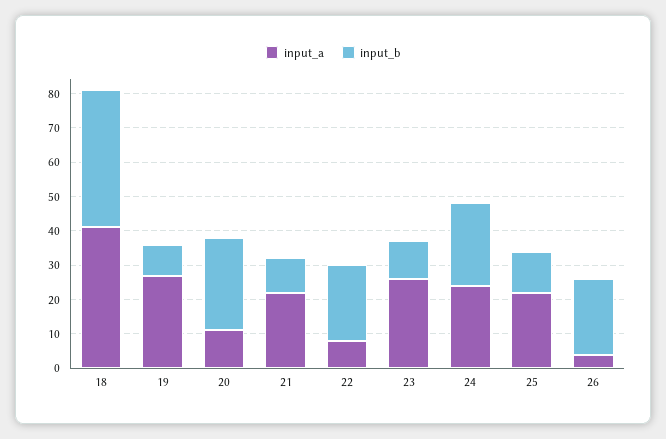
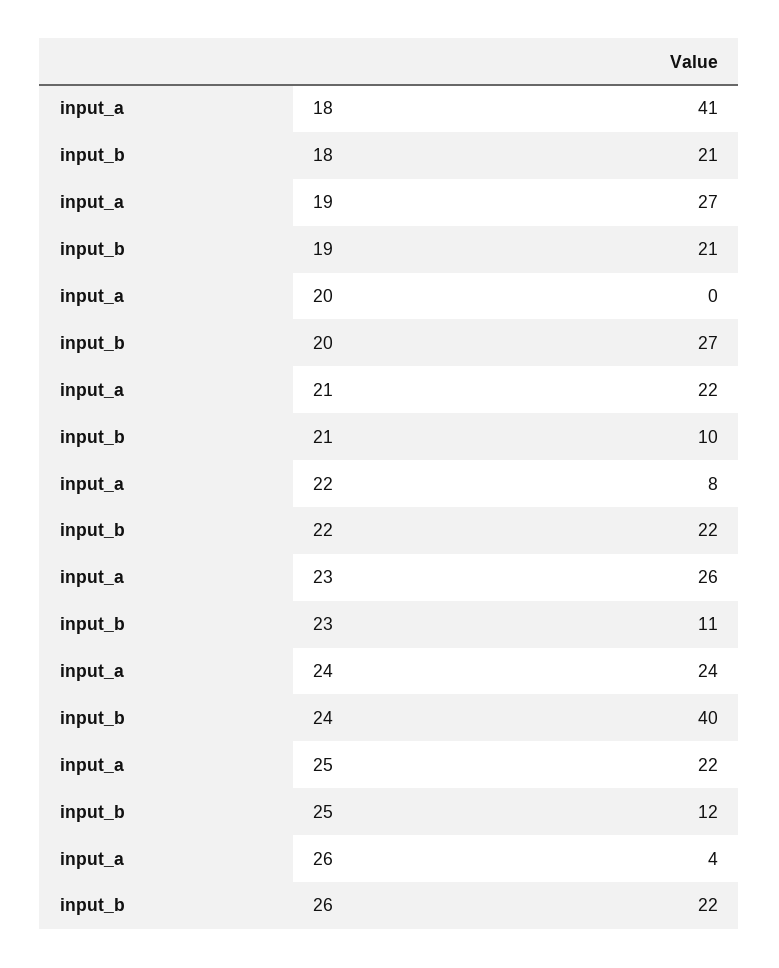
input_b, 18: 40 -> 21
input_b, 19: 10 -> 21
input_a, 20: 10 -> 0
input_b, 24: 25 -> 40

